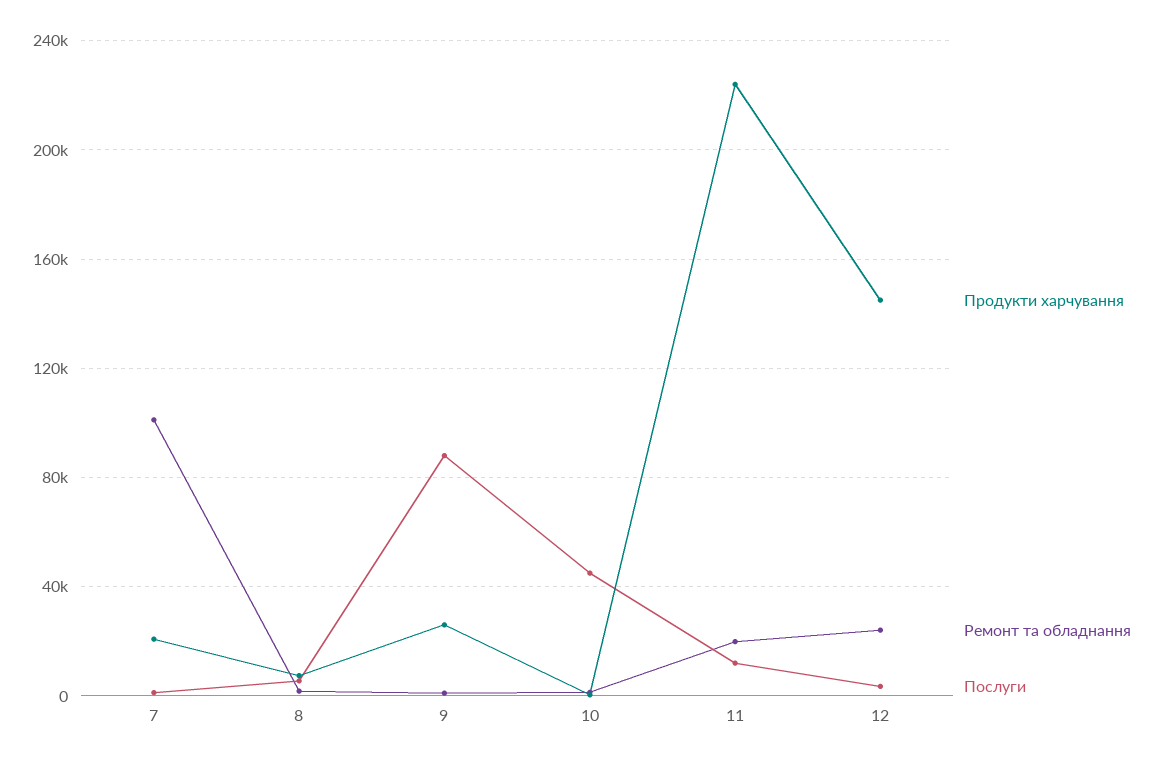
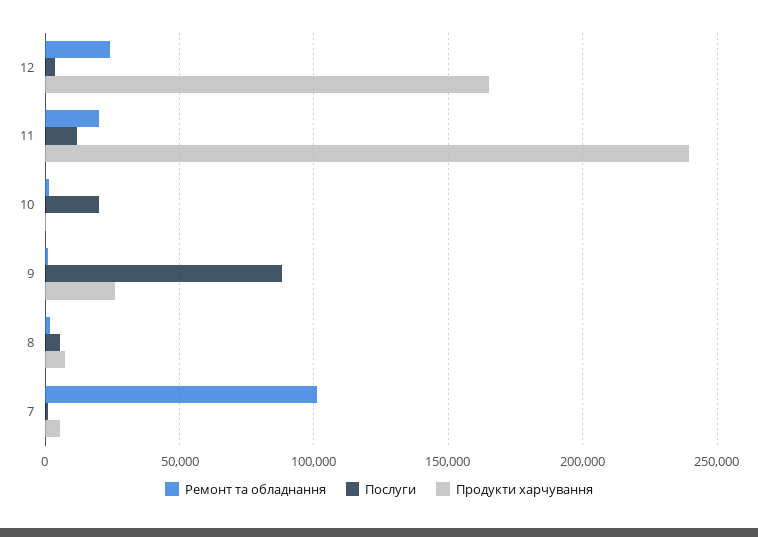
Продукти харчування, 7: 20000 -> 5000
Послуги, 10: 45000 -> 20000
Продукти харчування, 11: 225000 -> 240000
Продукти харчування, 12: 145000 -> 165000

